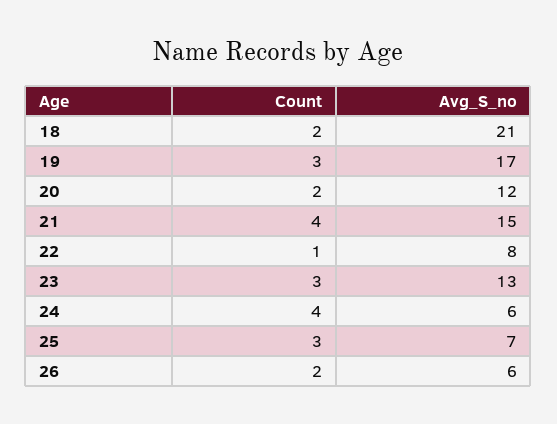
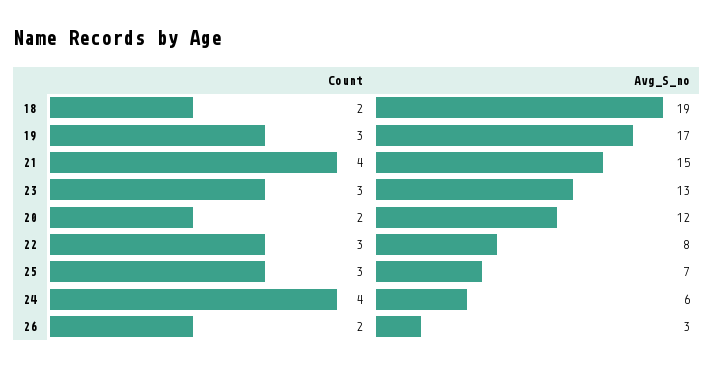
Avg_S_no, 18: 21 -> 19
Count, 22: 1 -> 3
Avg_S_no, 26: 6 -> 3

